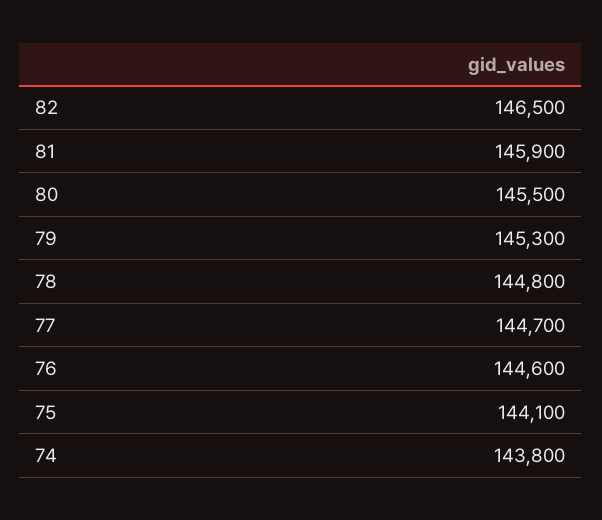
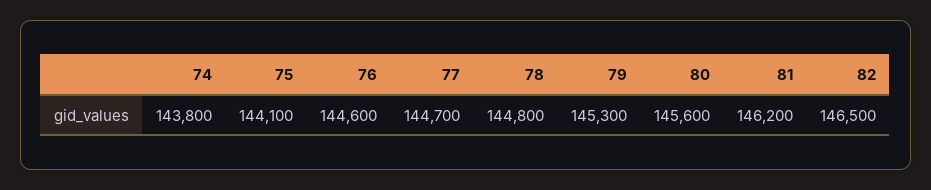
81: 145900 -> 146200
80: 145500 -> 145600

